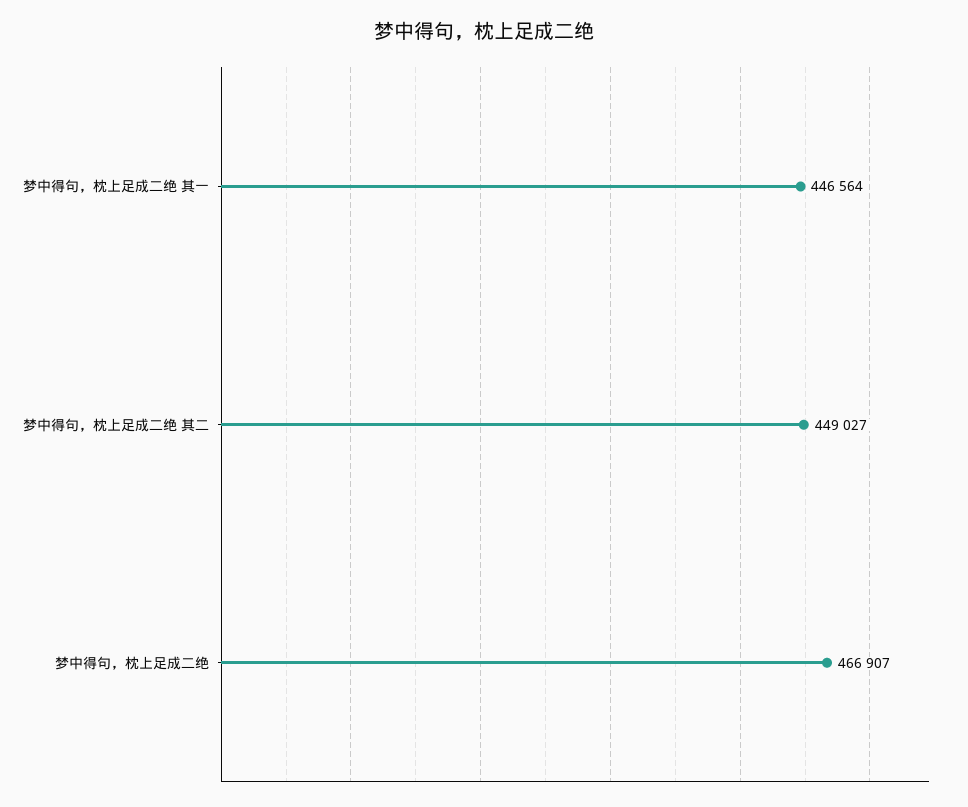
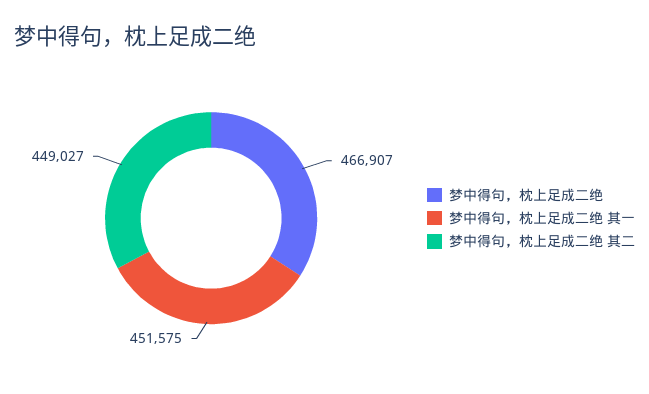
梦中得句，枕上足成二绝 其一: 446564 -> 451575

